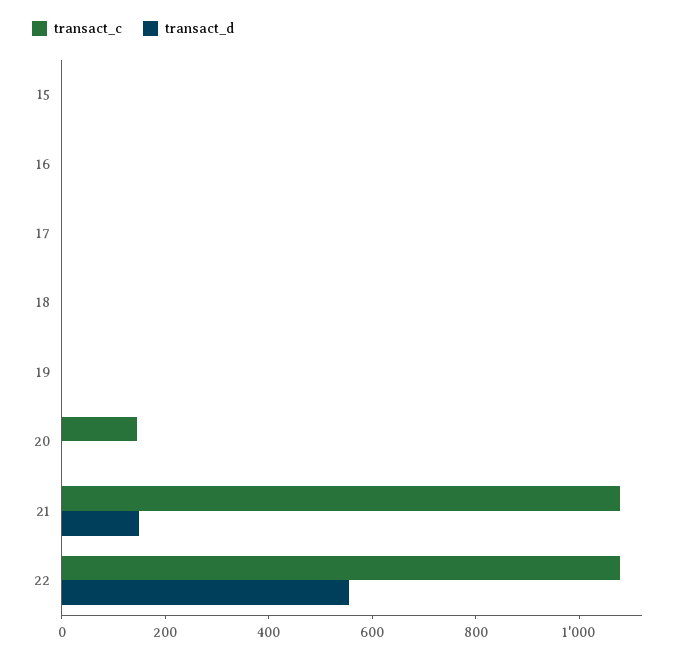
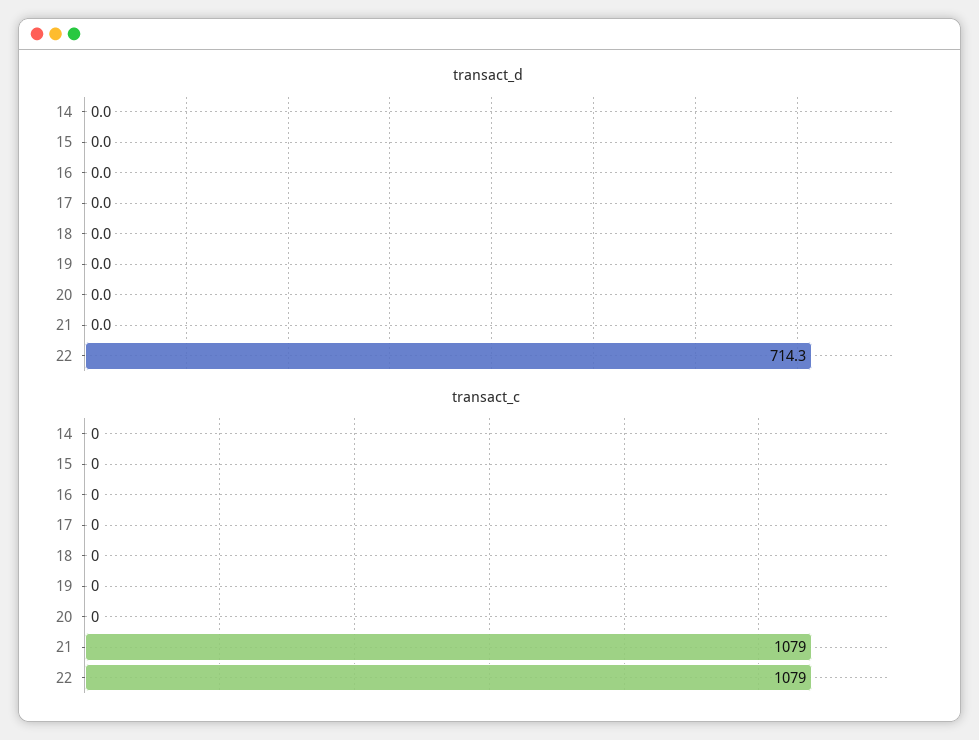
transact_c, 20: 150 -> 0
transact_d, 21: 150 -> 0
transact_d, 22: 550 -> 714.3
transact_d, 14: none -> 0
transact_c, 14: none -> 0

